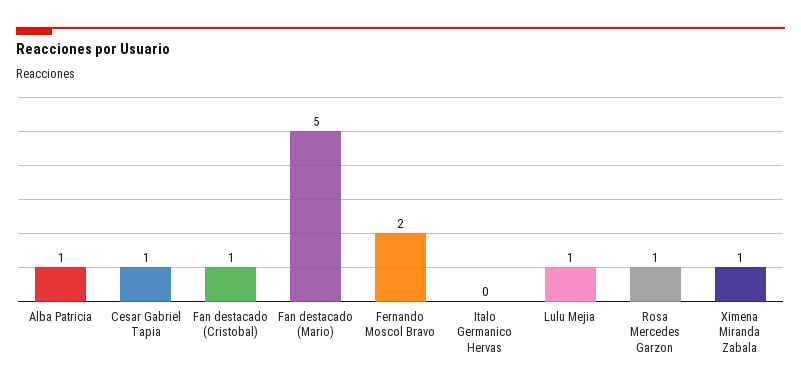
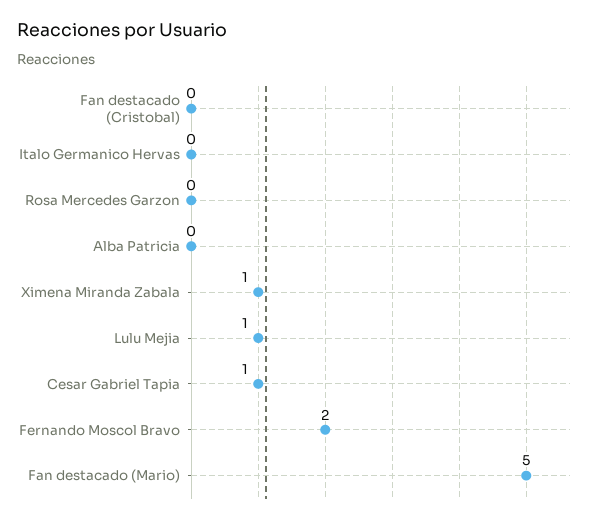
Alba Patricia: 1 -> 0
Fan destacado (Cristobal): 1 -> 0
Rosa Mercedes Garzon: 1 -> 0

